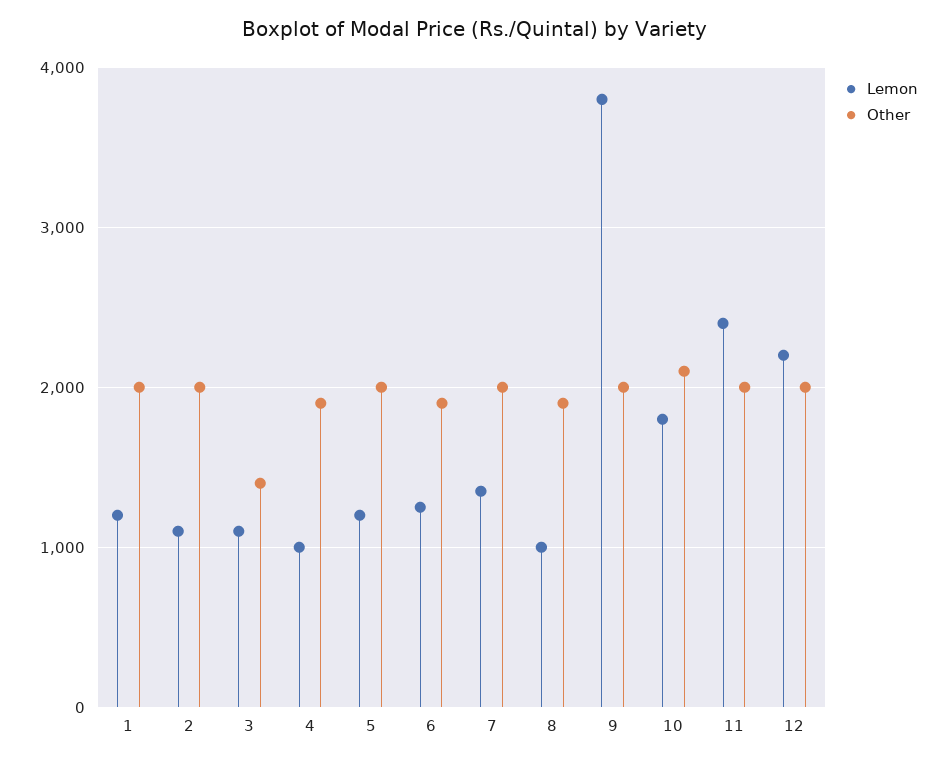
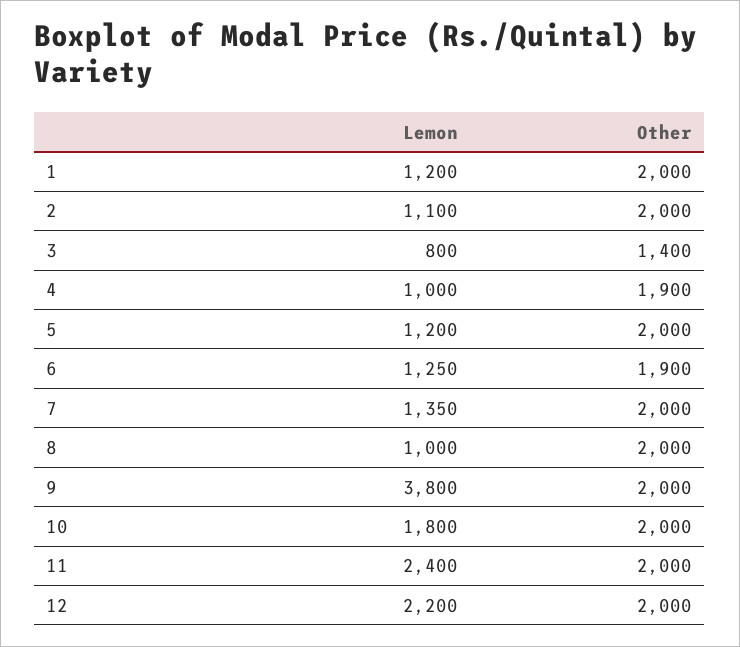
Lemon, 3: 1100 -> 800
Other, 8: 1900 -> 2000
Other, 10: 2100 -> 2000

